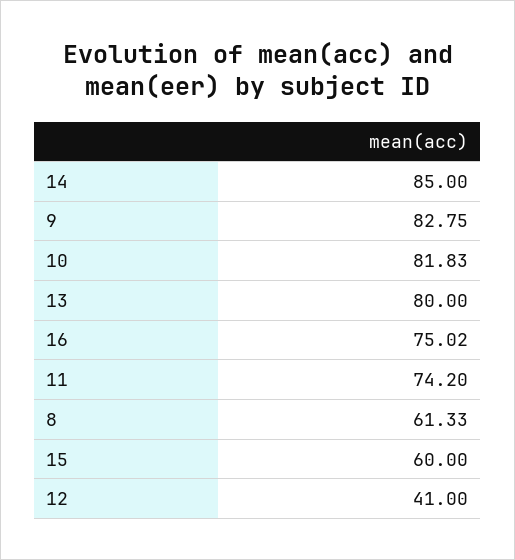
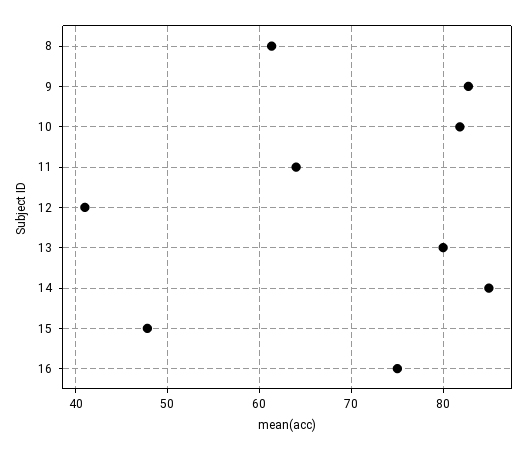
11: 74.2 -> 64
15: 60 -> 48

